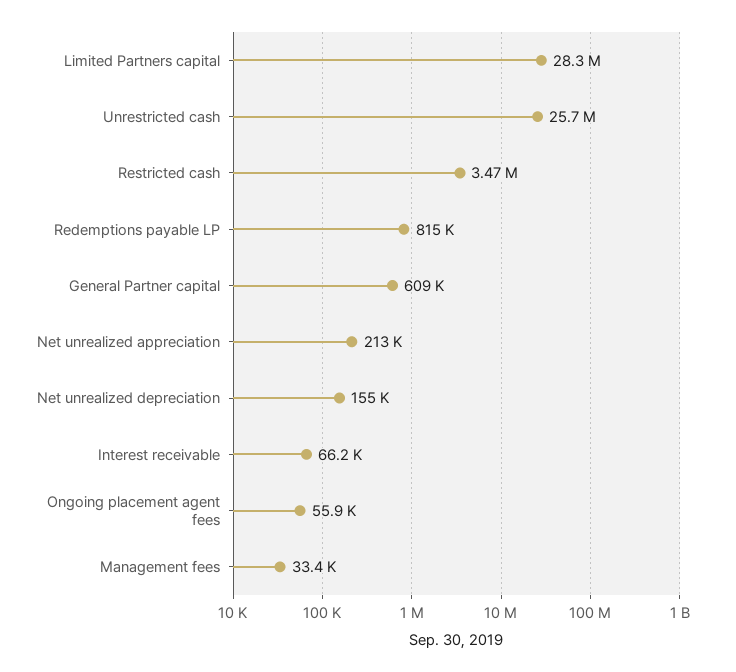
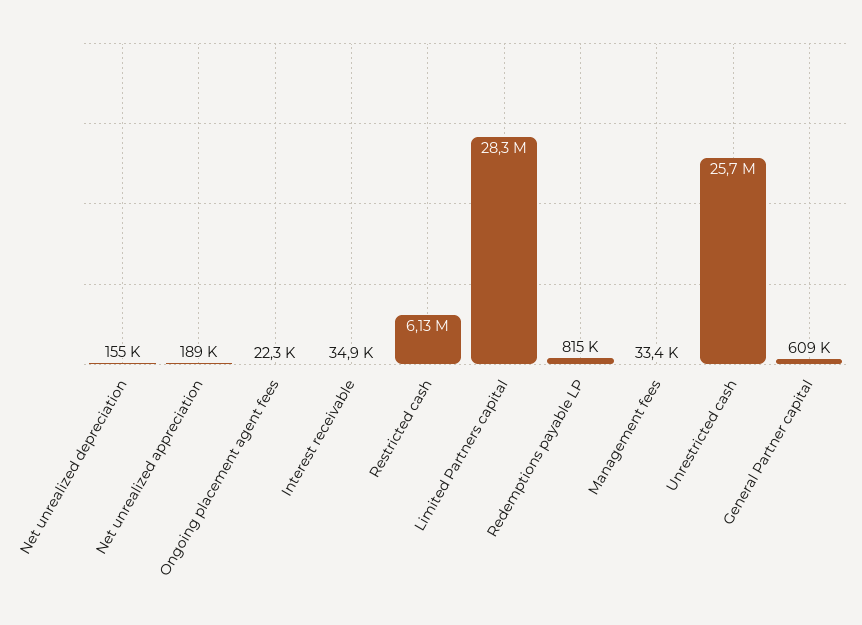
Restricted cash: 3470000 -> 6130000
Net unrealized appreciation: 213000 -> 189000
Interest receivable: 66200 -> 34900
Ongoing placement agent fees: 55900 -> 22300

